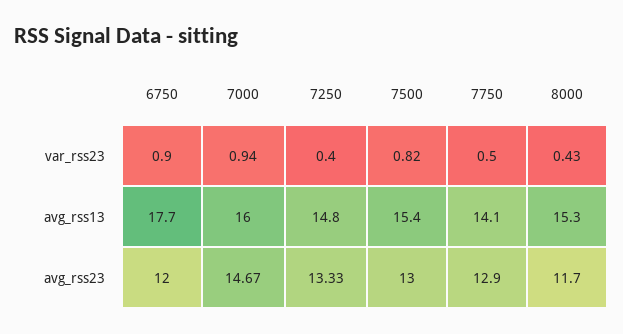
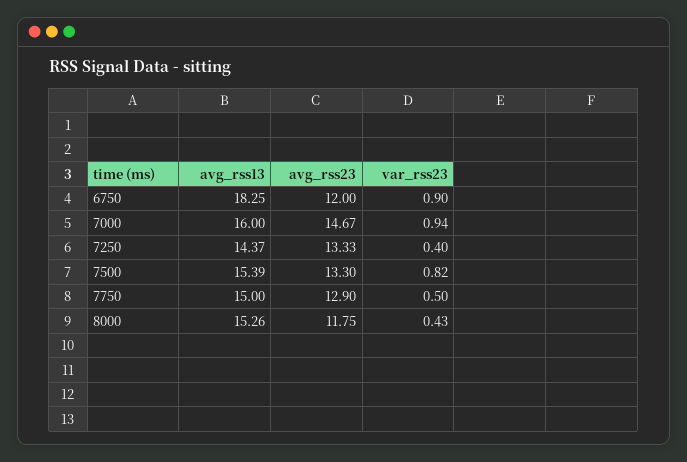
6750, avg_rss13: 17.7 -> 18.25
7250, avg_rss13: 14.8 -> 14.37
7750, avg_rss13: 14.1 -> 15
7500, avg_rss23: 13 -> 13.3
8000, avg_rss23: 11.7 -> 11.75

